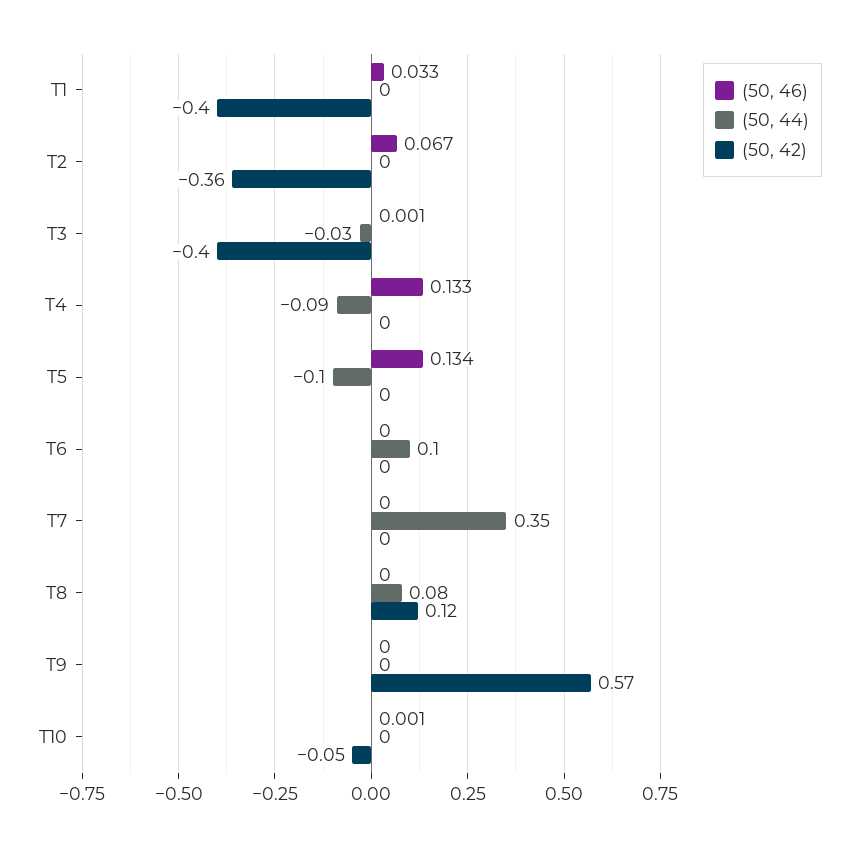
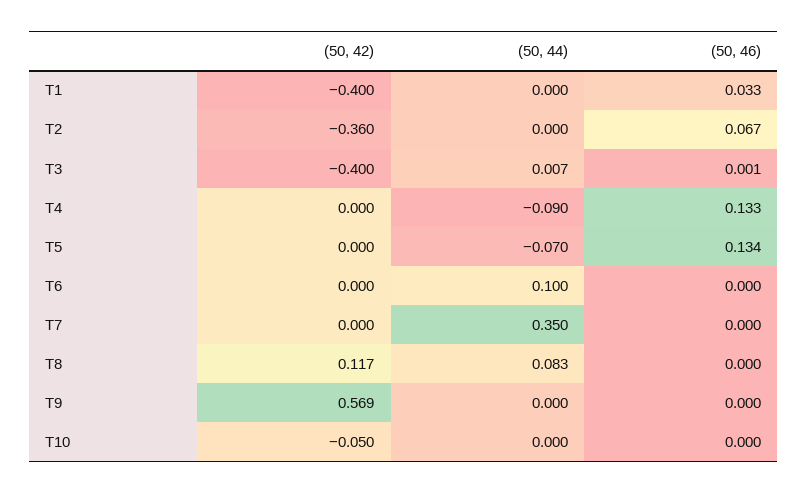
(50, 44), T3: -0.03 -> 0.007
(50, 44), T5: -0.1 -> -0.07
(50, 46), T10: 0.001 -> 0

